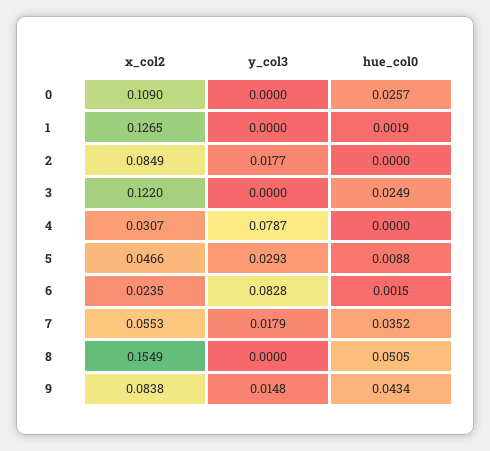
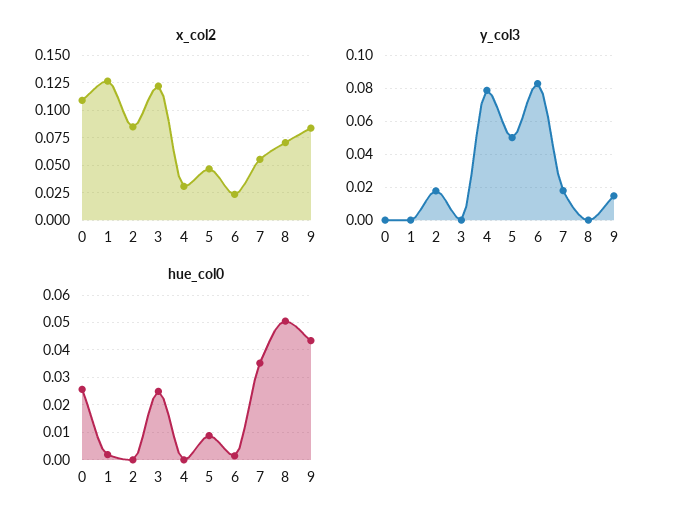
y_col3, 5: 0.0293 -> 0.05
x_col2, 8: 0.1549 -> 0.075

